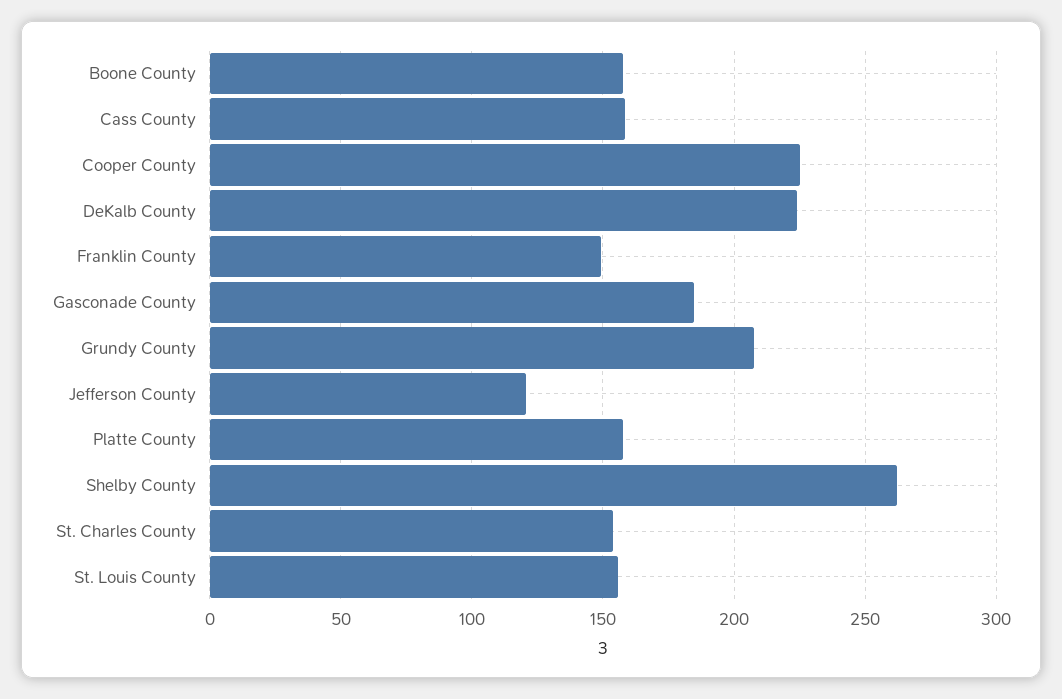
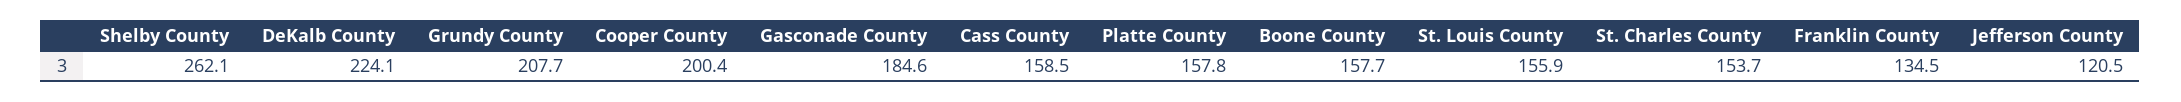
Cooper County: 225 -> 200.4
Franklin County: 150 -> 134.5

